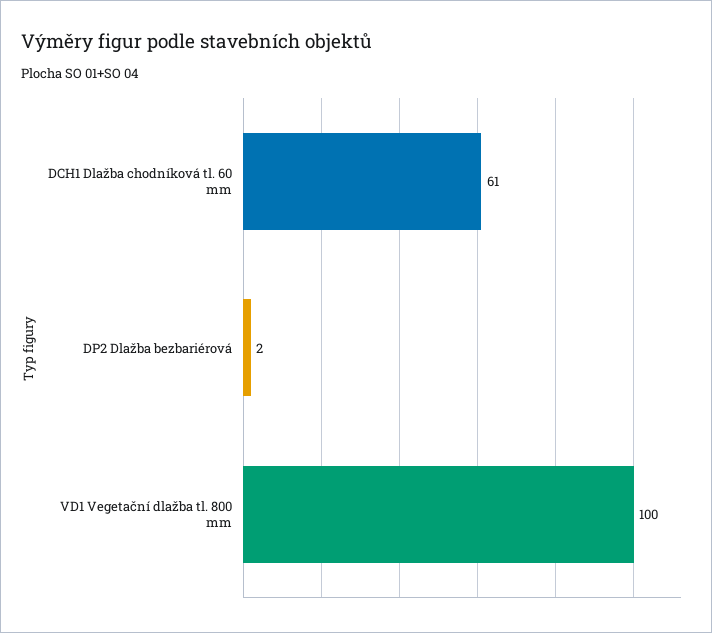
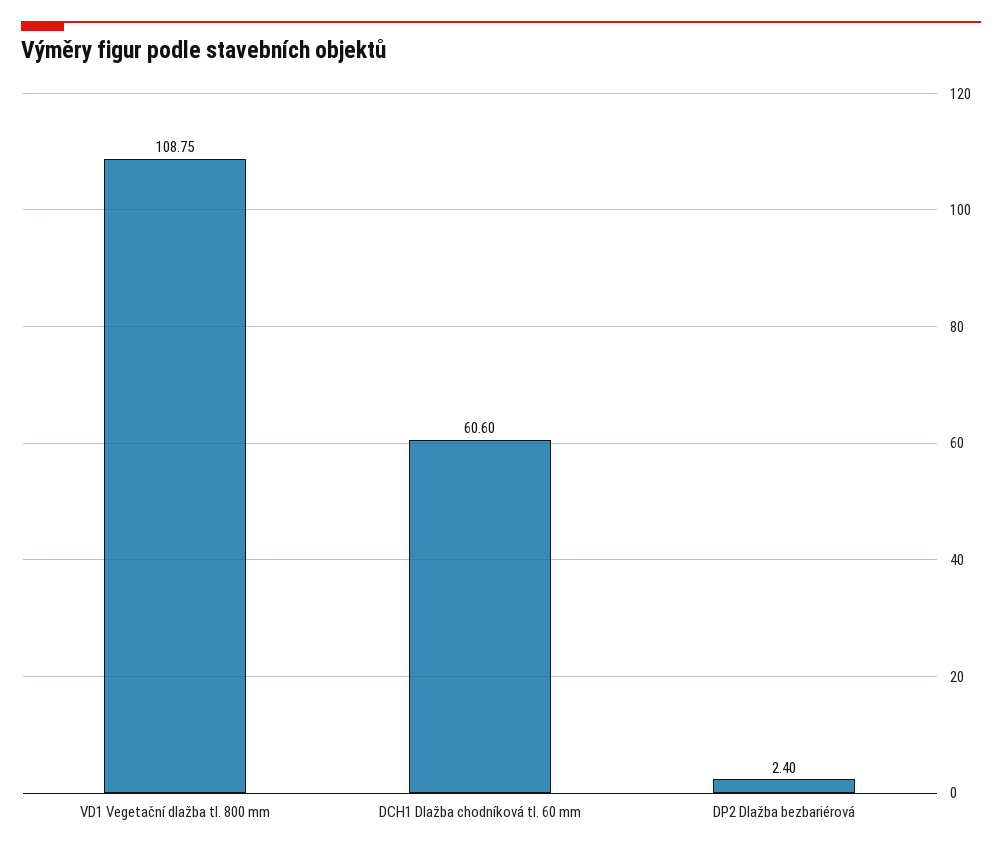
VD1 Vegetační dlažba tl. 800 mm: 100 -> 108.75

